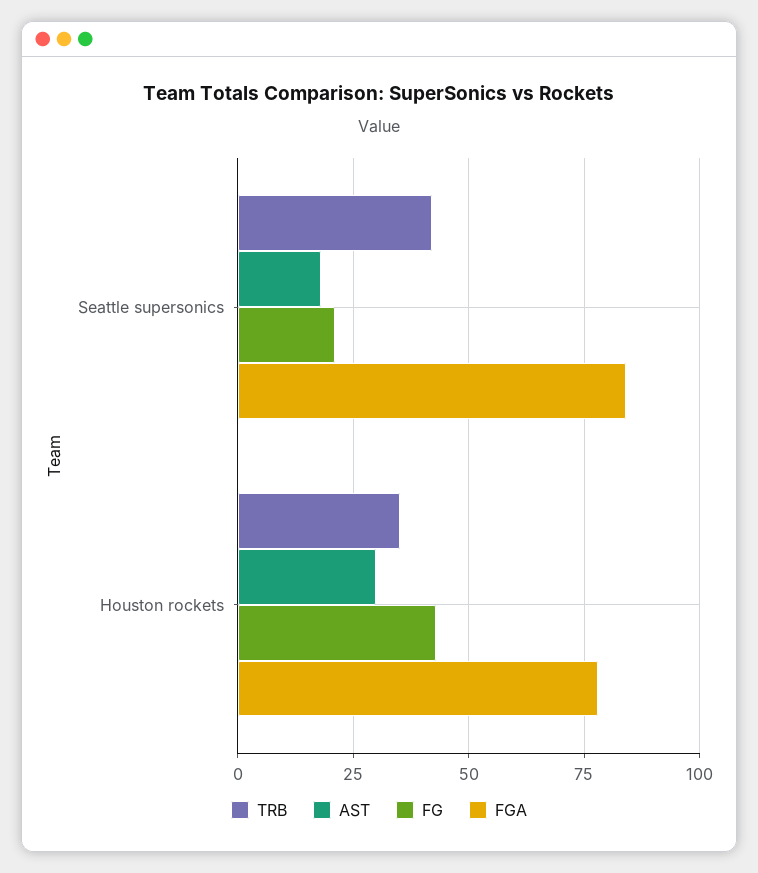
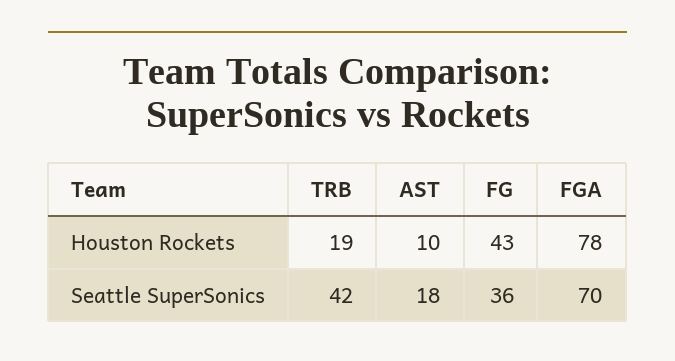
FG, Seattle supersonics: 20 -> 36
FGA, Seattle supersonics: 85 -> 70
TRB, Houston rockets: 35 -> 19
AST, Houston rockets: 30 -> 10

